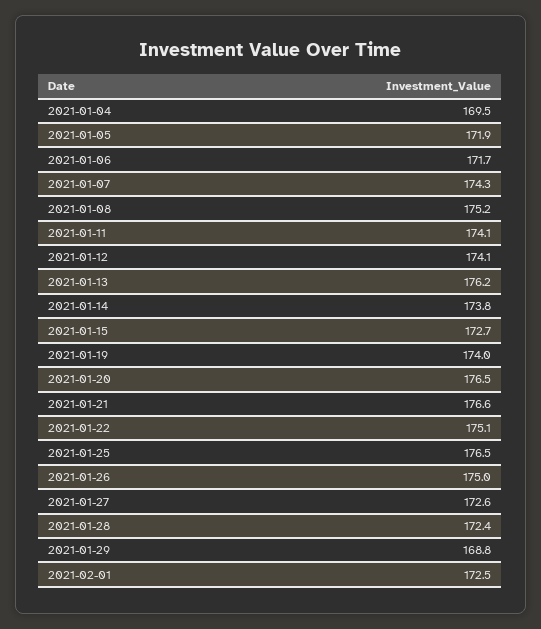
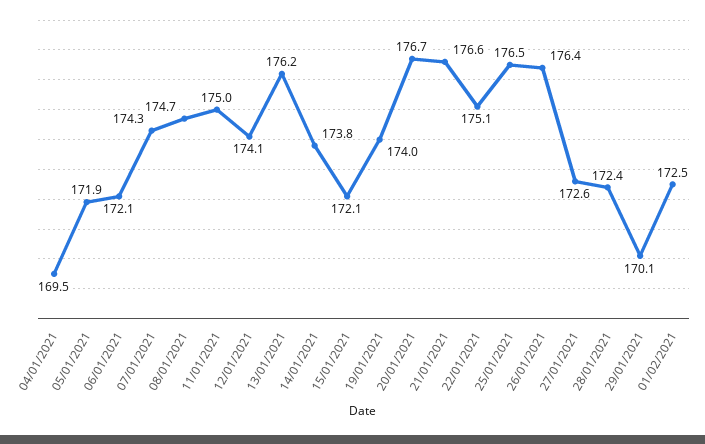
2021-01-06: 171.7 -> 172.1
2021-01-08: 175.2 -> 174.7
2021-01-11: 174.1 -> 175
2021-01-15: 172.7 -> 172.1
2021-01-20: 176.5 -> 176.7
2021-01-26: 175 -> 176.4
2021-01-29: 168.8 -> 170.1

